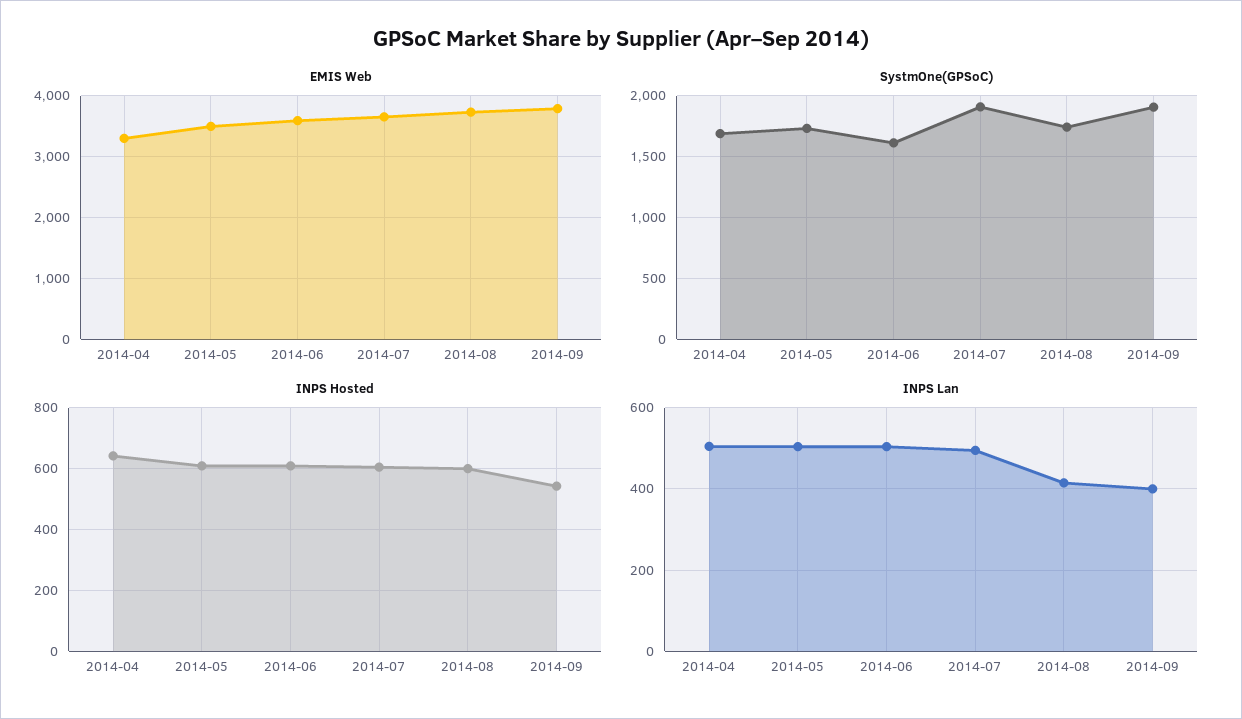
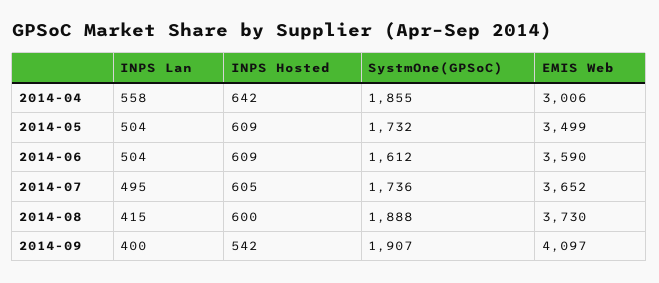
EMIS Web, 2014-04: 3300 -> 3006
EMIS Web, 2014-09: 3800 -> 4097
SystmOne(GPSoC), 2014-04: 1700 -> 1855
SystmOne(GPSoC), 2014-07: 1900 -> 1736
SystmOne(GPSoC), 2014-08: 1750 -> 1888
INPS Lan, 2014-04: 500 -> 558

